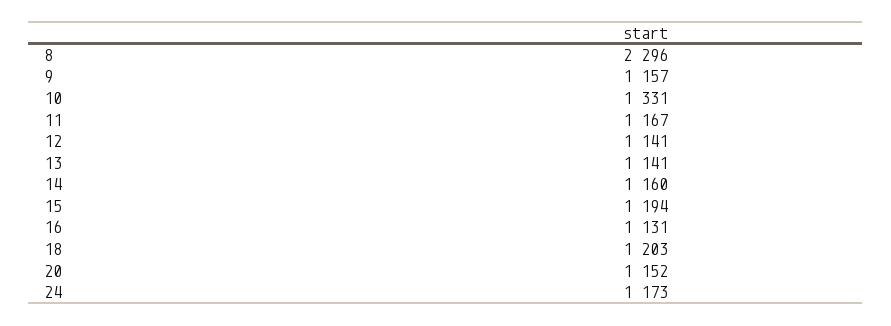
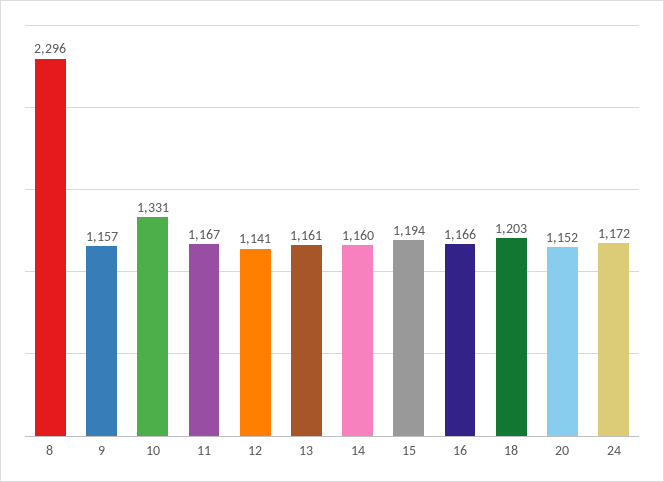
13: 1141 -> 1161
16: 1131 -> 1166
24: 1173 -> 1172

